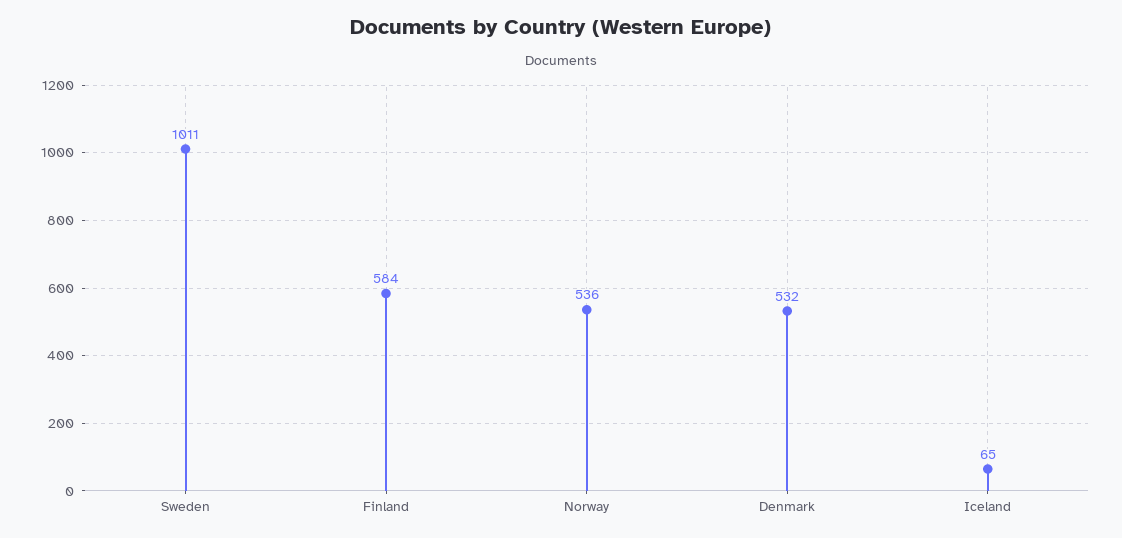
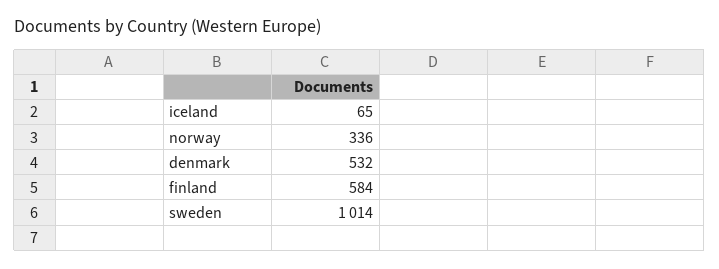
Sweden: 1011 -> 1014
Norway: 536 -> 336

